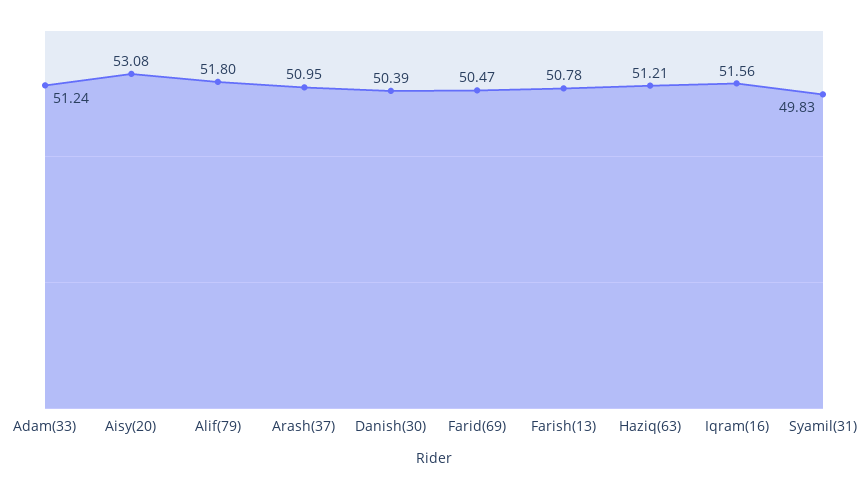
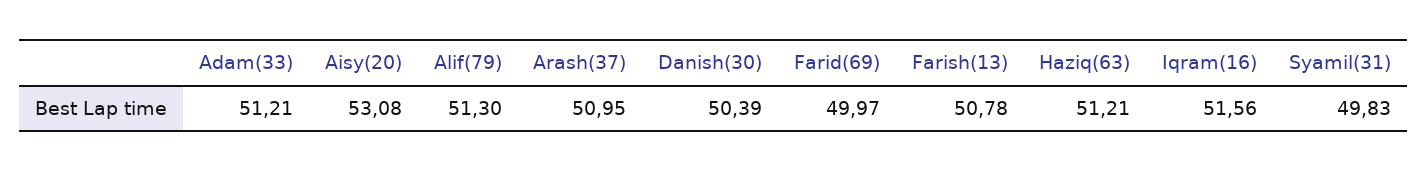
Adam(33): 51.24 -> 51.21
Alif(79): 51.8 -> 51.3
Farid(69): 50.47 -> 49.97

